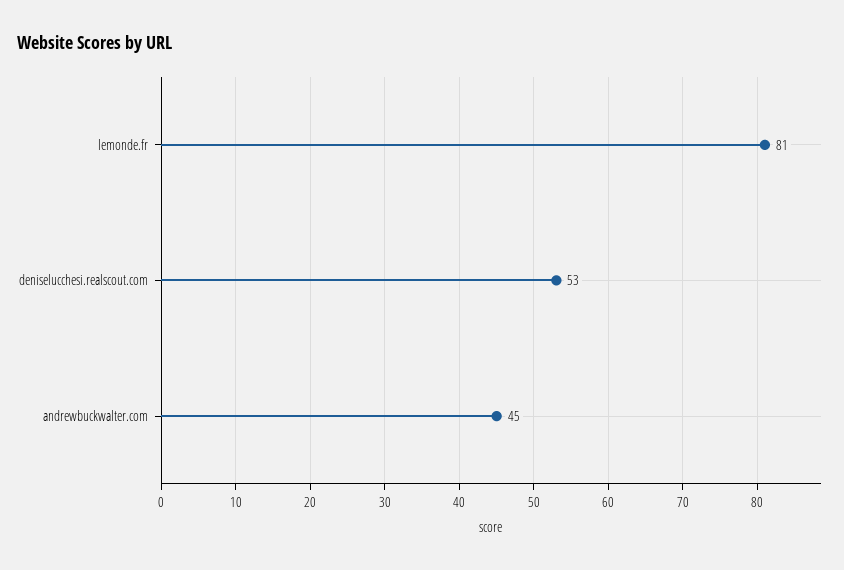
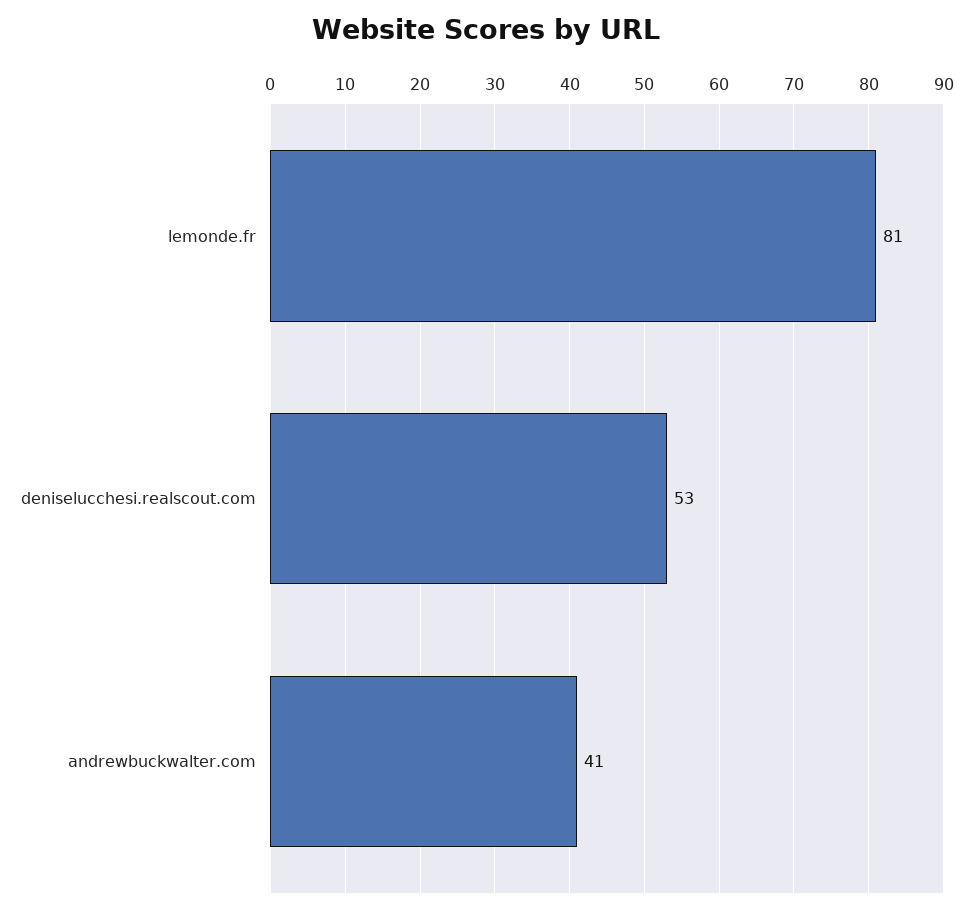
andrewbuckwalter.com: 45 -> 41

